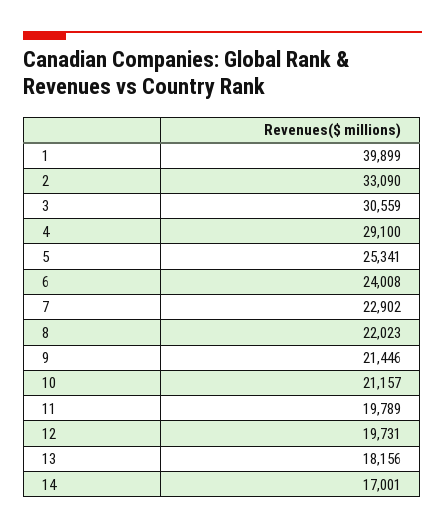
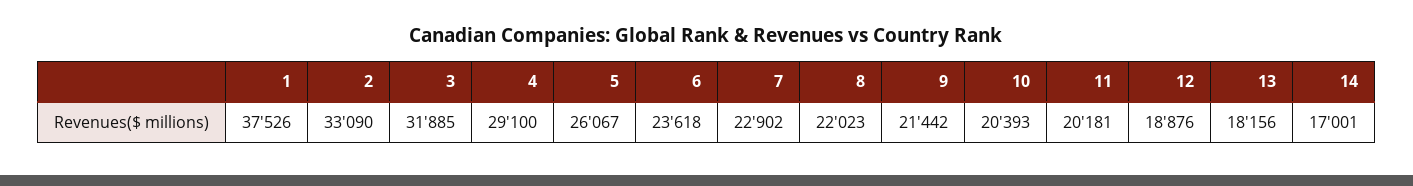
1: 39899 -> 37526
3: 30559 -> 31885
5: 25341 -> 26067
6: 24008 -> 23618
9: 21446 -> 21442
10: 21157 -> 20393
11: 19789 -> 20181
12: 19731 -> 18876

